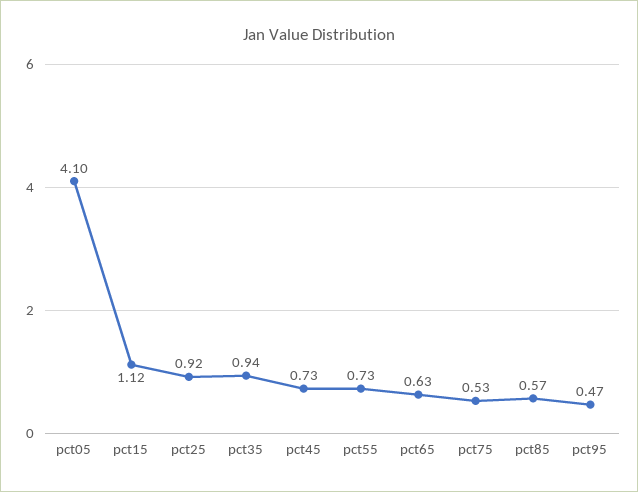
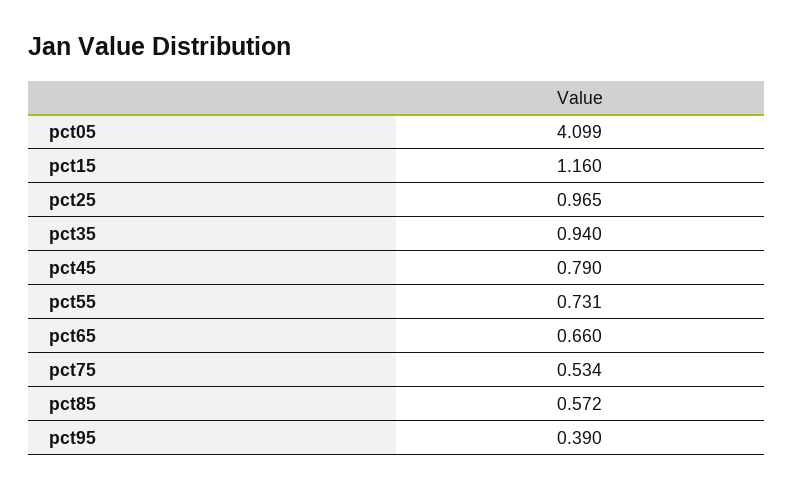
pct15: 1.12 -> 1.16
pct25: 0.92 -> 0.965
pct45: 0.73 -> 0.79
pct65: 0.63 -> 0.66
pct95: 0.47 -> 0.39

